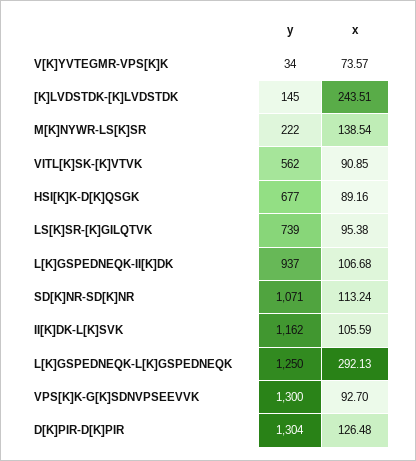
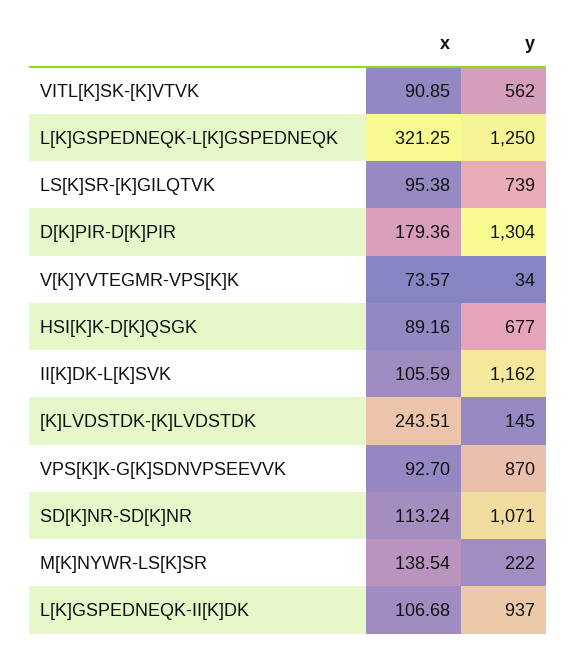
x, L[K]GSPEDNEQK-L[K]GSPEDNEQK: 292.13 -> 321.25
y, VPS[K]K-G[K]SDNVPSEEVVK: 1300 -> 870
x, D[K]PIR-D[K]PIR: 126.48 -> 179.36

